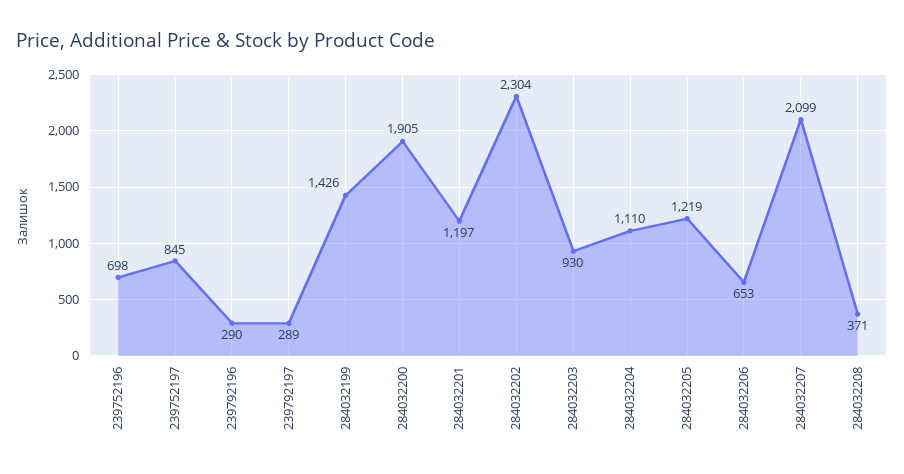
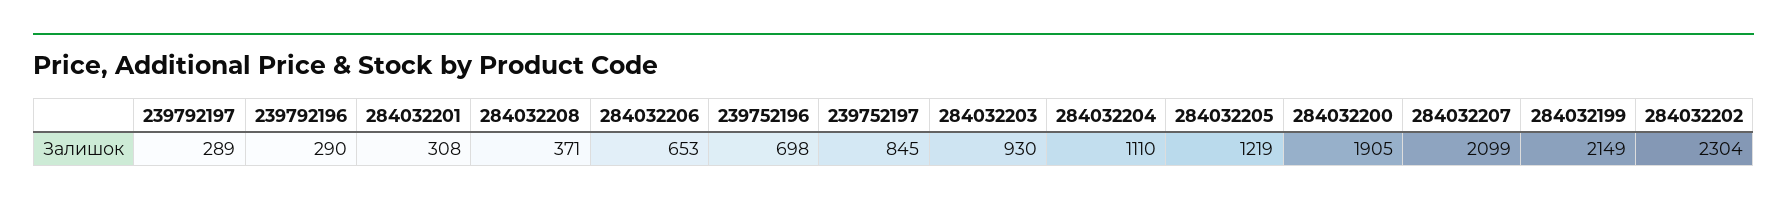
284032199: 1426 -> 2149
284032201: 1197 -> 308

